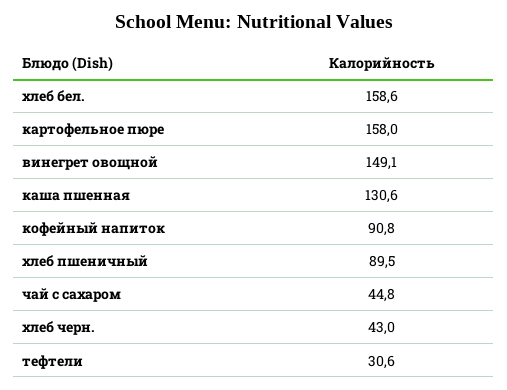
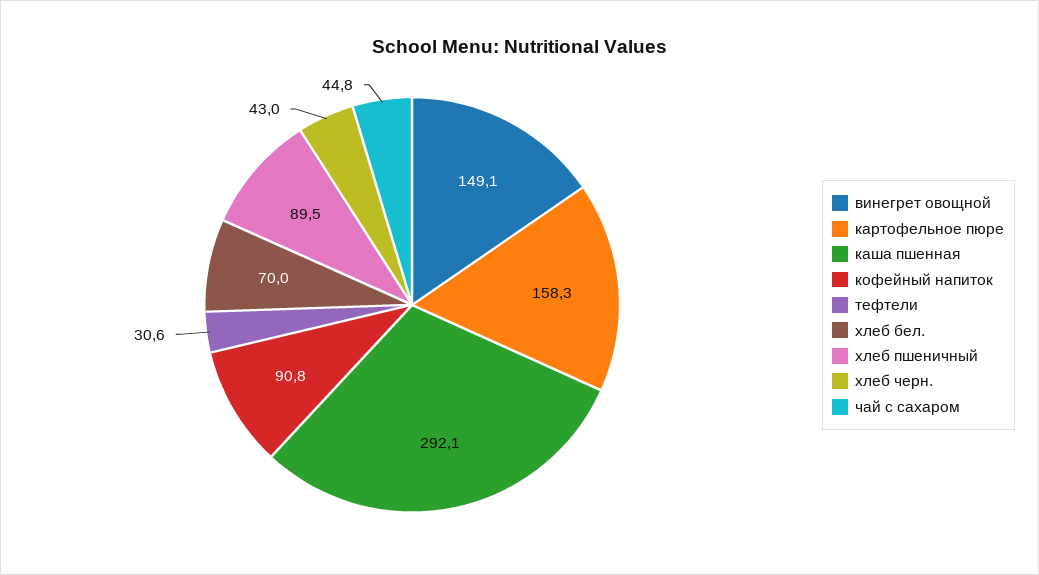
хлеб бел.: 158.6 -> 70
картофельное пюре: 158 -> 158.3
каша пшенная: 130.6 -> 292.1

